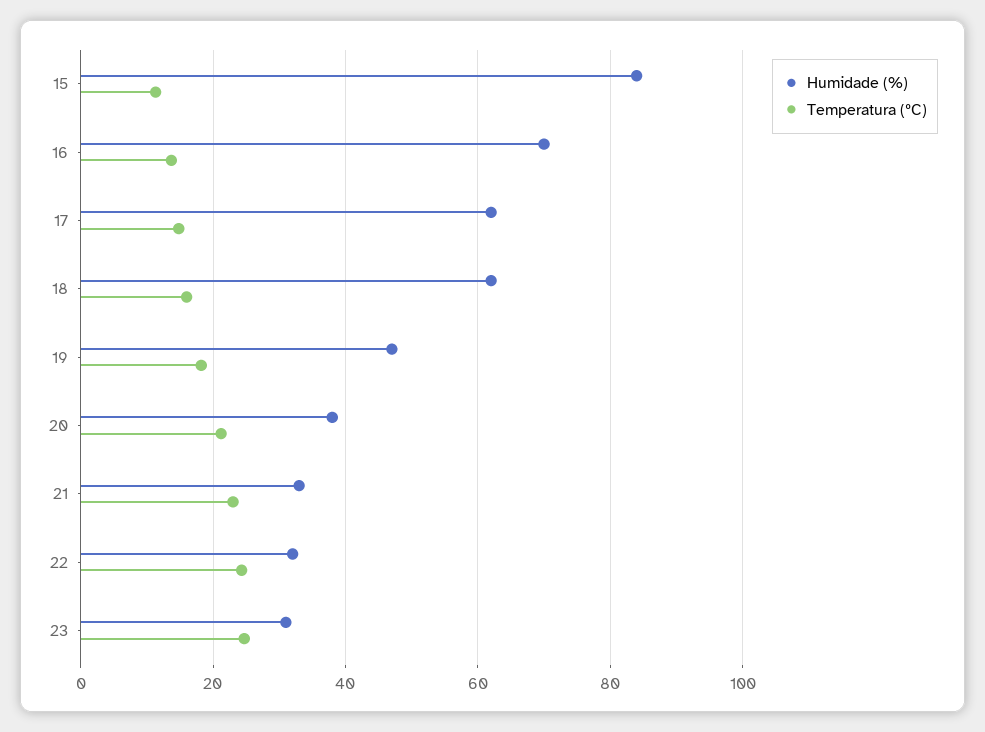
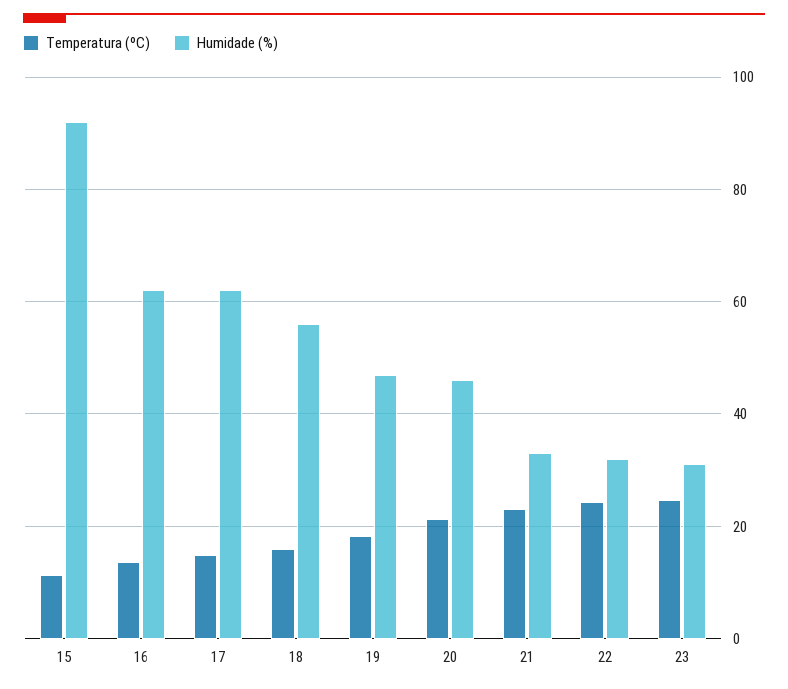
Humidade (%), 15: 84 -> 92
Humidade (%), 16: 70 -> 62
Humidade (%), 18: 62 -> 56
Humidade (%), 20: 38 -> 46

